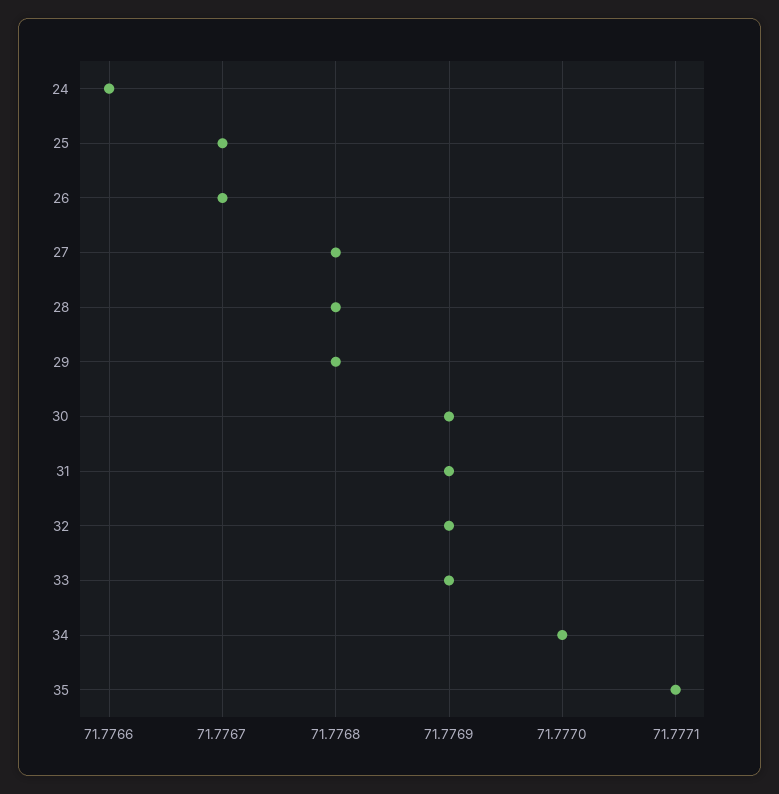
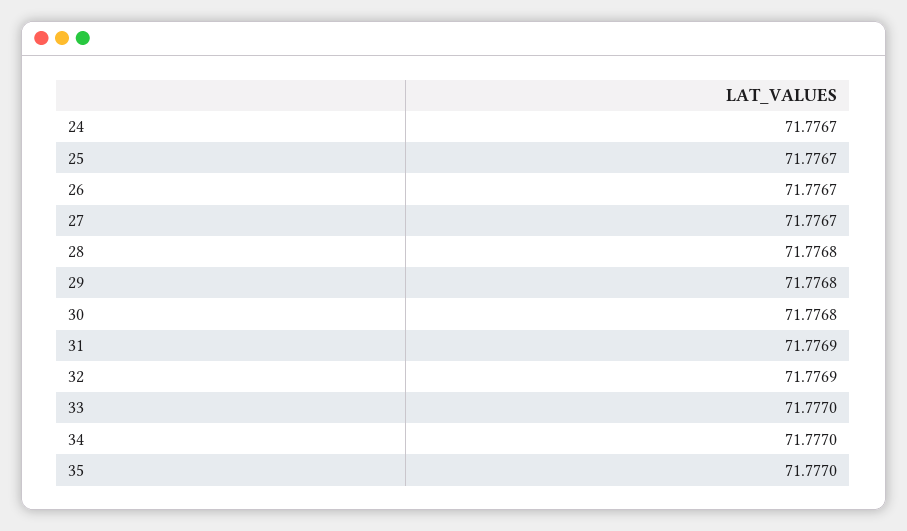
24: 71.7766 -> 71.7767
27: 71.7768 -> 71.7767
30: 71.7769 -> 71.7768
33: 71.7769 -> 71.777
35: 71.7771 -> 71.777

